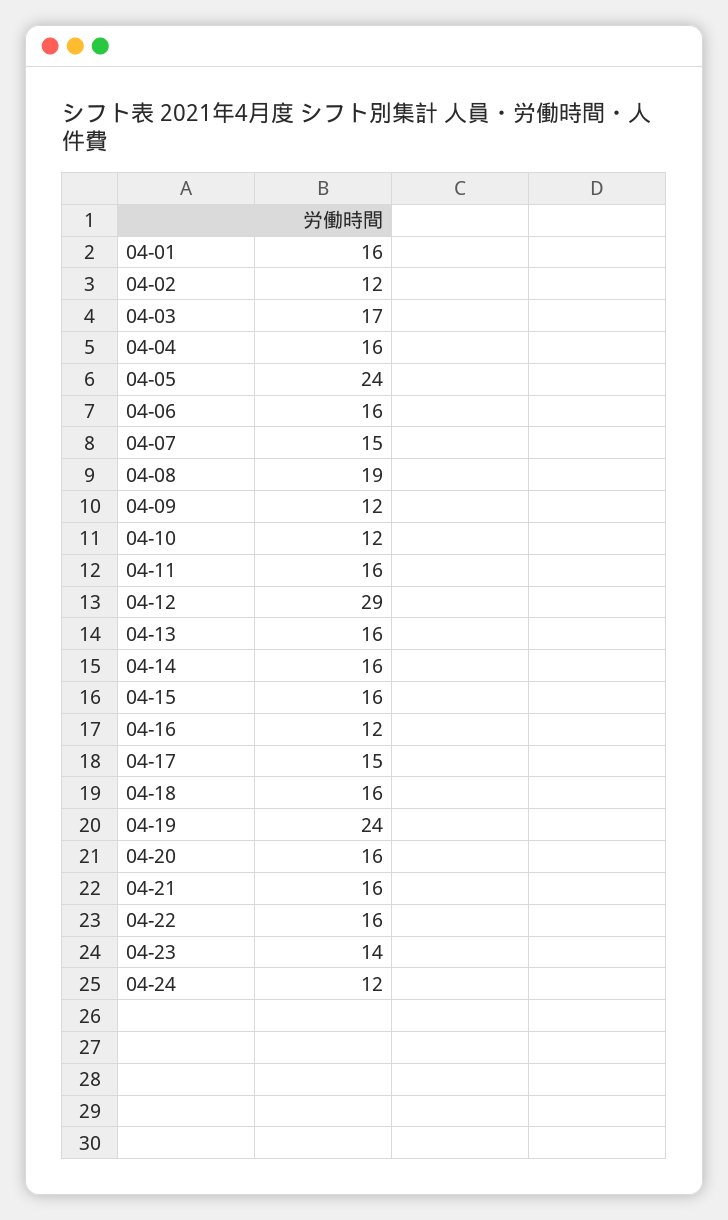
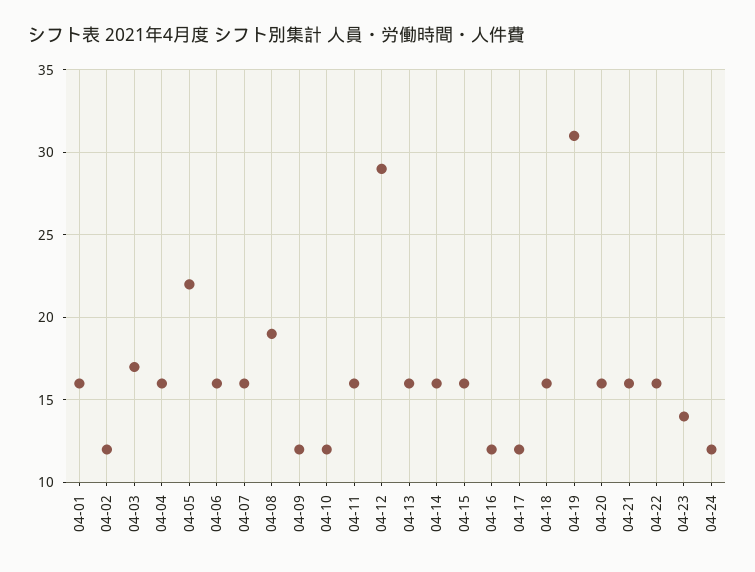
04-05: 24 -> 22
04-07: 15 -> 16
04-17: 15 -> 12
04-19: 24 -> 31

